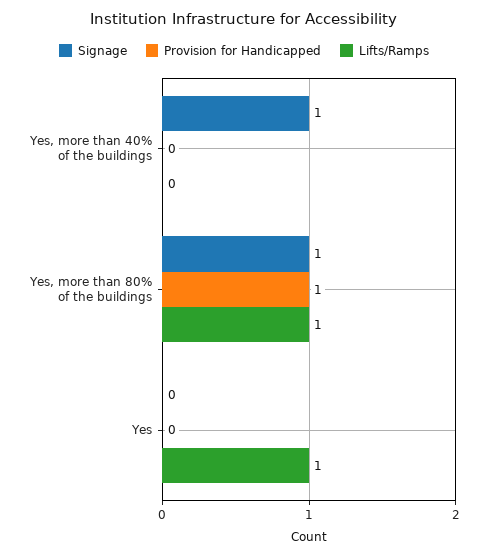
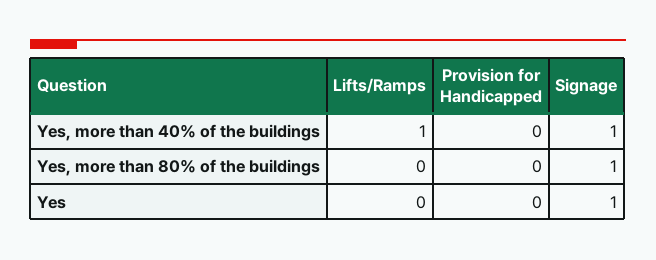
Lifts/Ramps, Yes, more than 40% of the buildings: 0 -> 1
Provision for Handicapped, Yes, more than 80% of the buildings: 1 -> 0
Lifts/Ramps, Yes, more than 80% of the buildings: 1 -> 0
Signage, Yes: 0 -> 1
Lifts/Ramps, Yes: 1 -> 0

